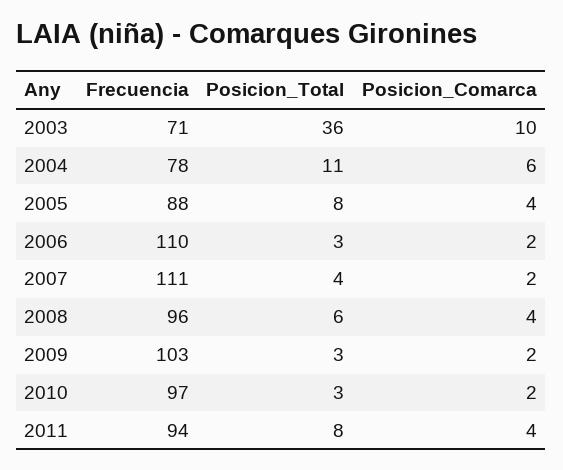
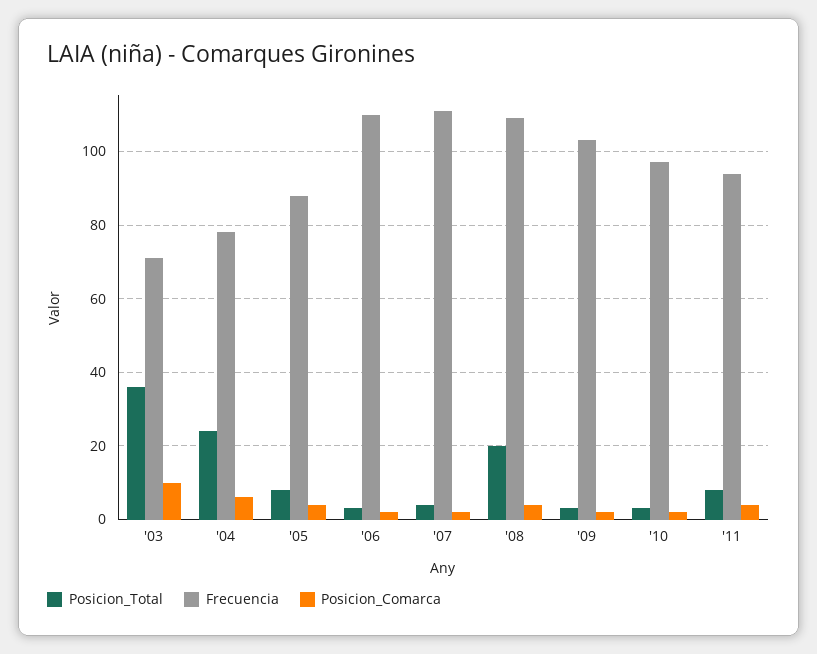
Posicion_Total, 2004: 11 -> 25
Frecuencia, 2008: 96 -> 110
Posicion_Total, 2008: 6 -> 20

